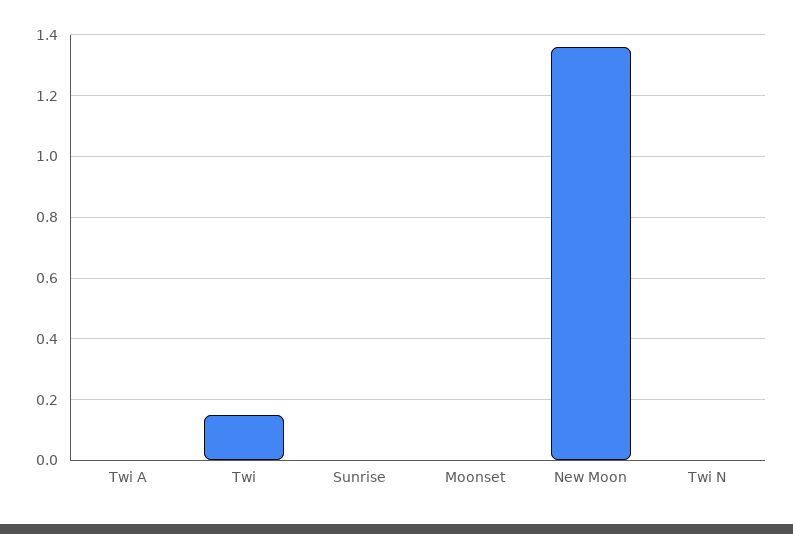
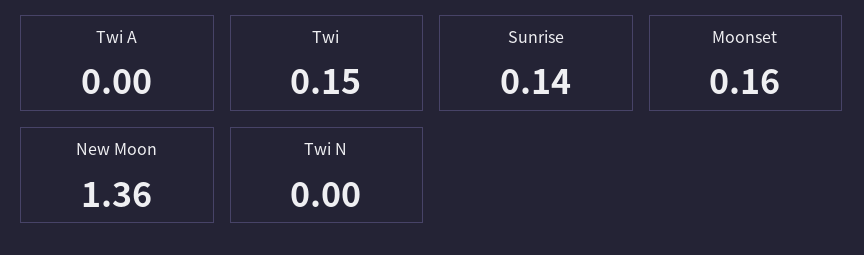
Sunrise: 0 -> 0.14
Moonset: 0 -> 0.16

